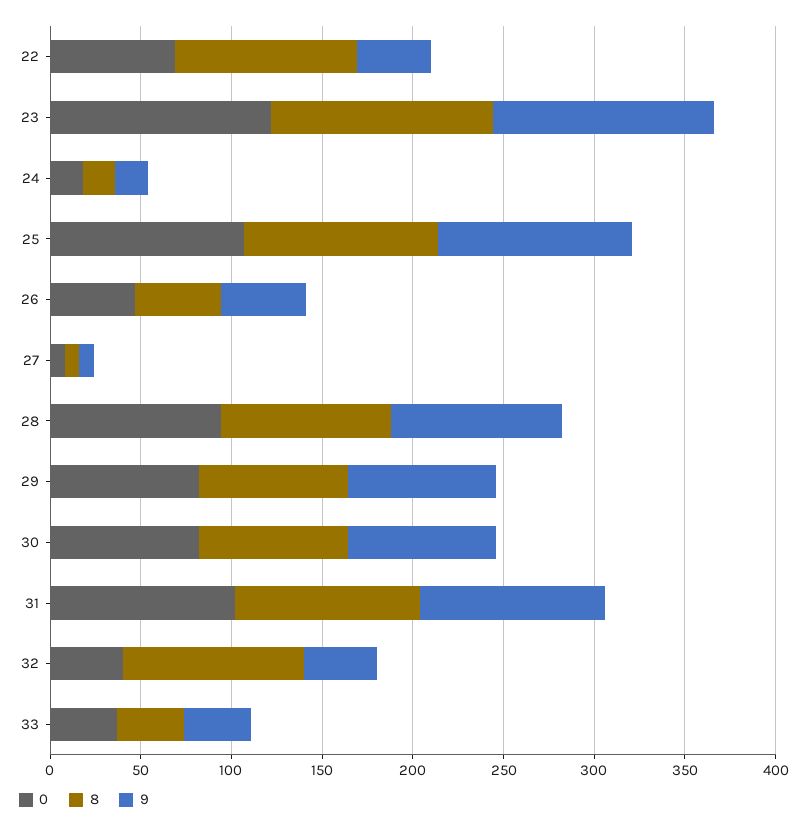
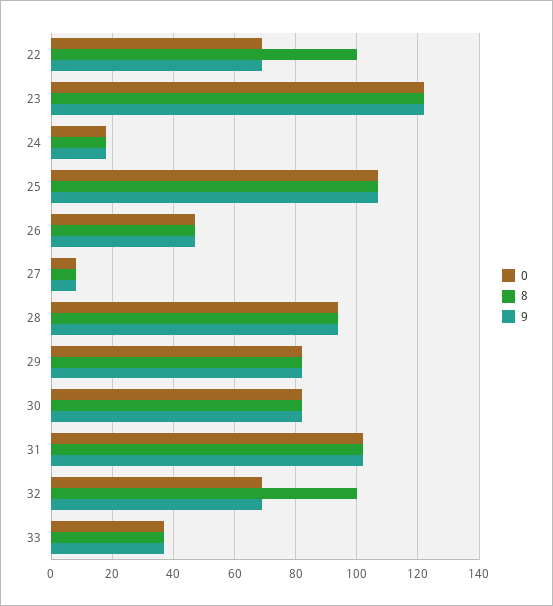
9, 22: 40 -> 70
0, 32: 40 -> 70
9, 32: 40 -> 70

